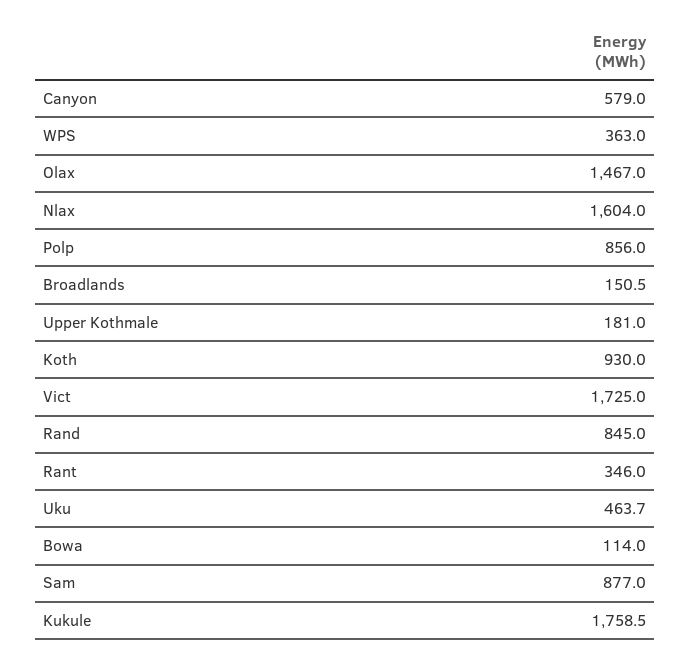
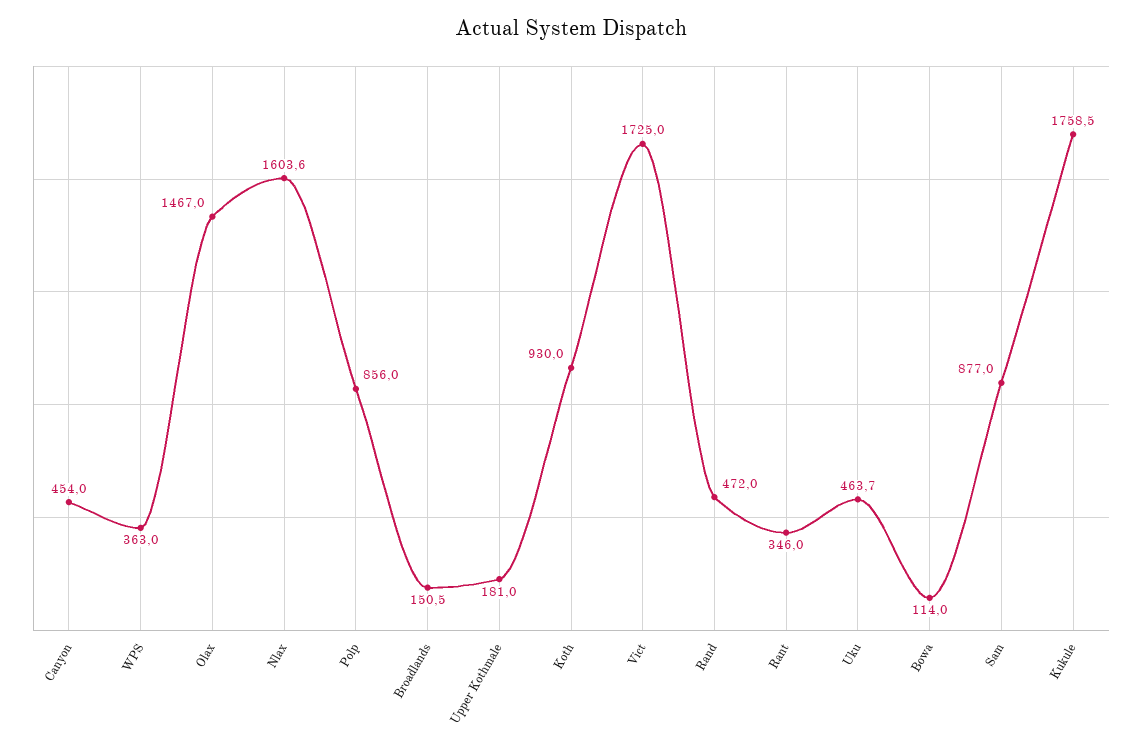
Canyon: 579 -> 454
Nlax: 1604 -> 1603.6
Rand: 845 -> 472

